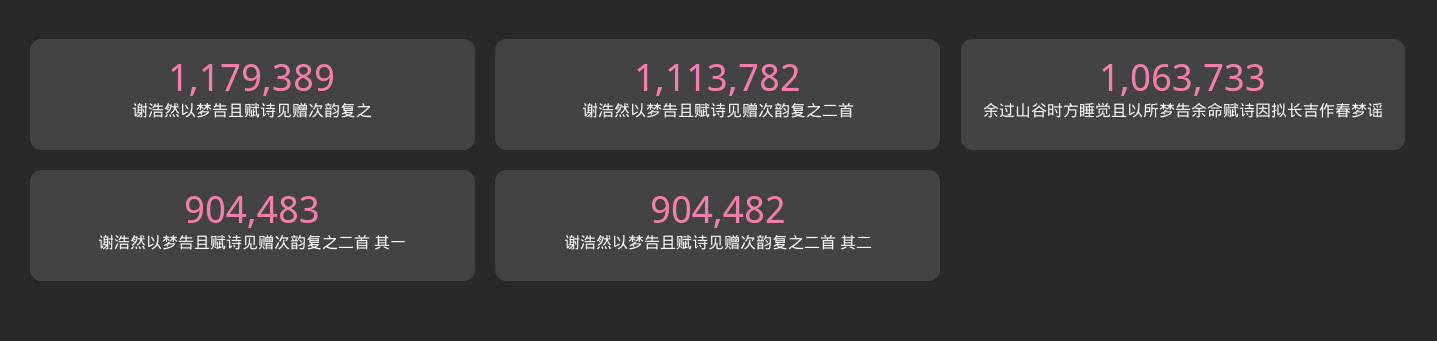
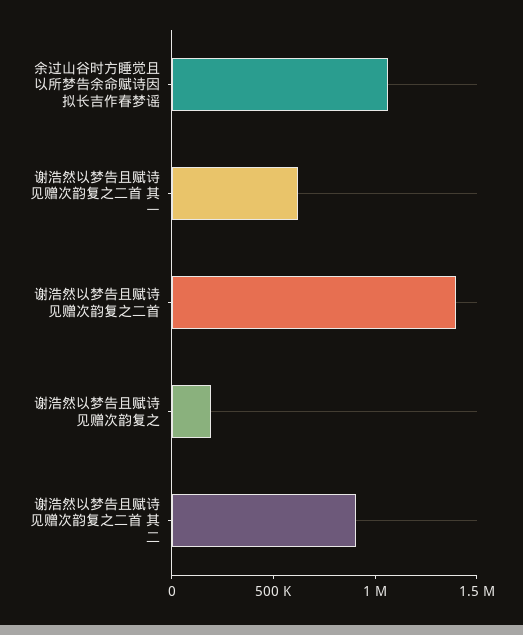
谢浩然以梦告且赋诗见赠次韵复之: 1179389 -> 200000
谢浩然以梦告且赋诗见赠次韵复之二首: 1113782 -> 1400000
谢浩然以梦告且赋诗见赠次韵复之二首 其一: 904483 -> 600000

